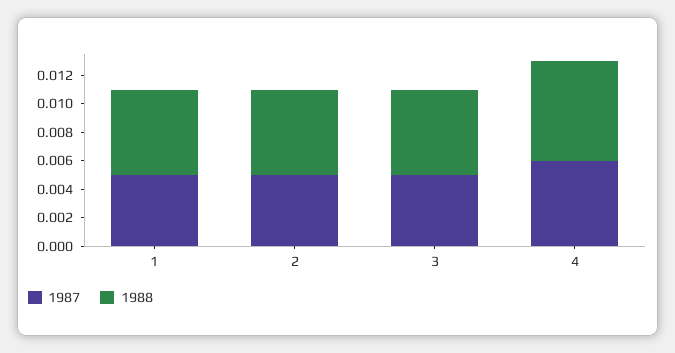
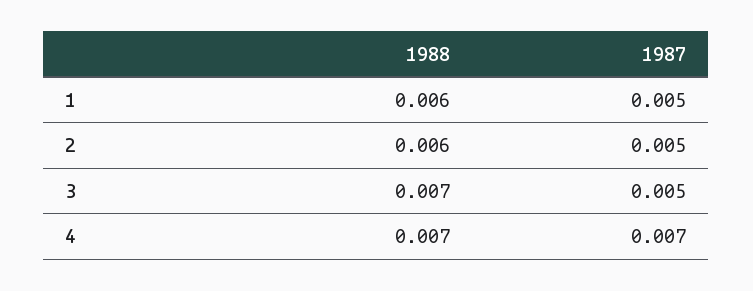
1988, 3: 0.006 -> 0.007
1987, 4: 0.006 -> 0.007

